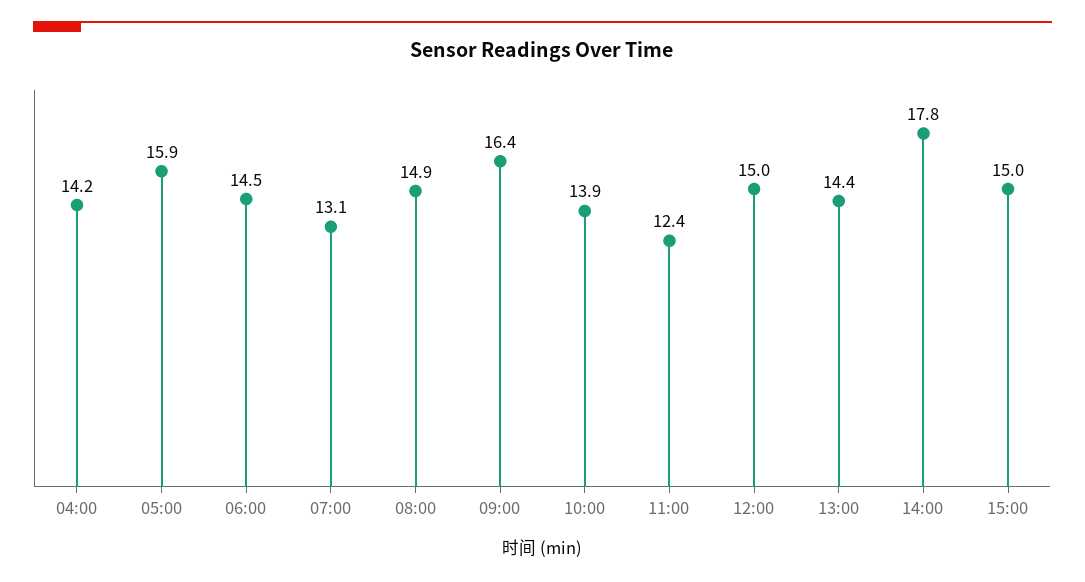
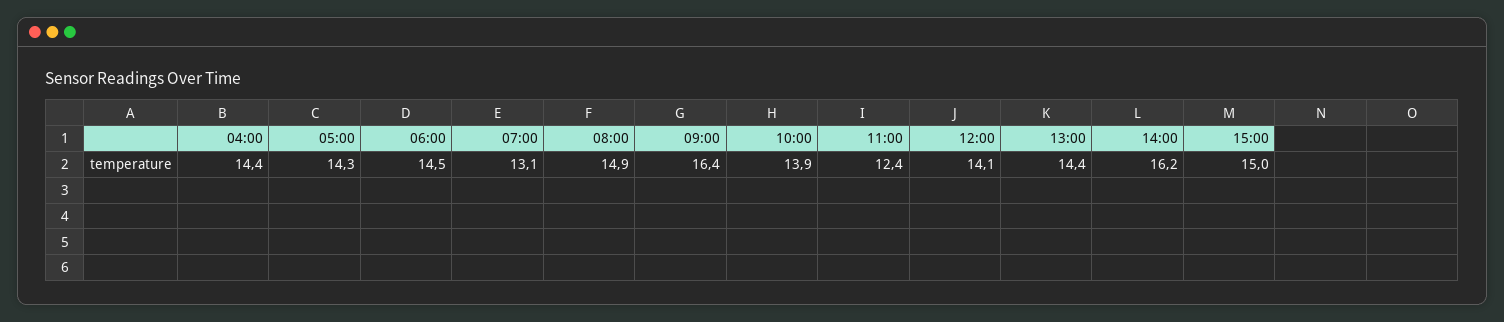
04:00: 14.2 -> 14.4
05:00: 15.9 -> 14.3
12:00: 15 -> 14.1
14:00: 17.8 -> 16.2

